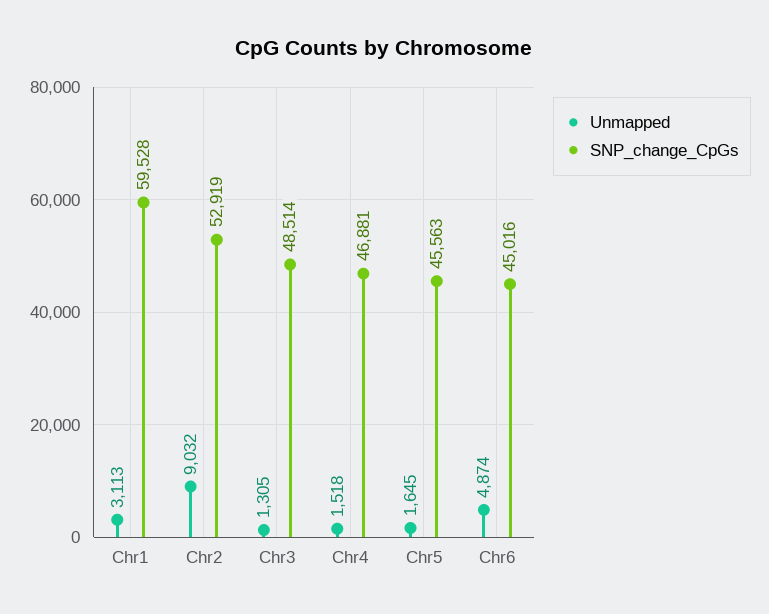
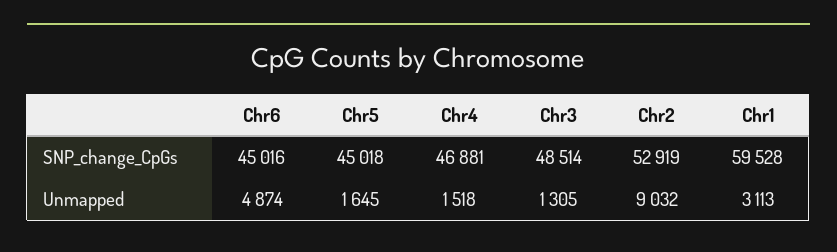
SNP_change_CpGs, Chr5: 45563 -> 45018

